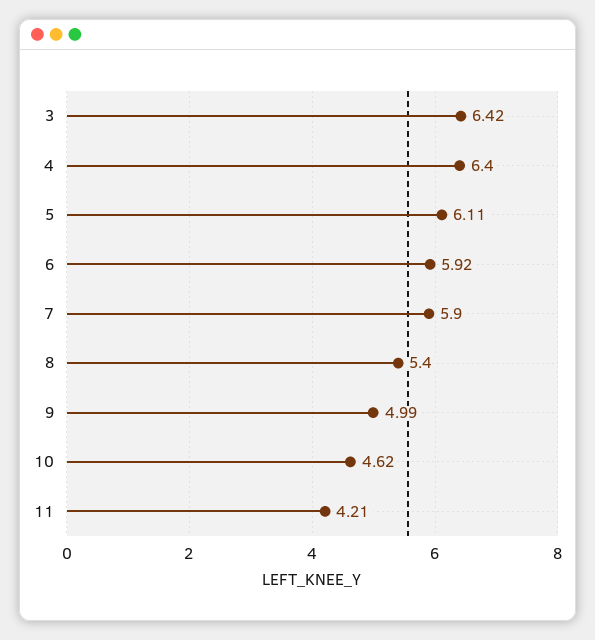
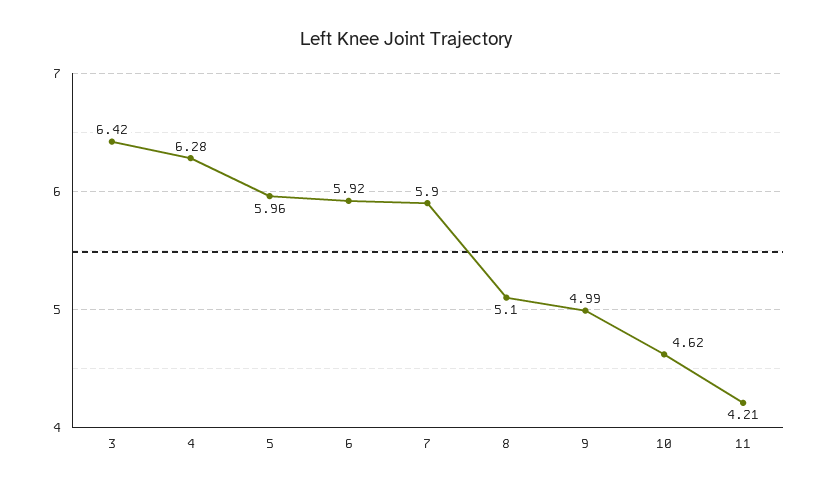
4: 6.4 -> 6.28
5: 6.11 -> 5.96
8: 5.4 -> 5.1

